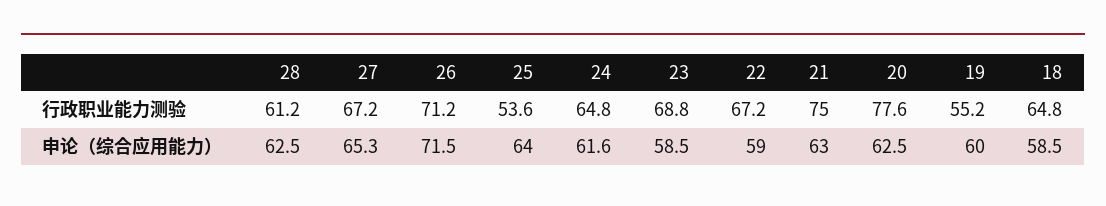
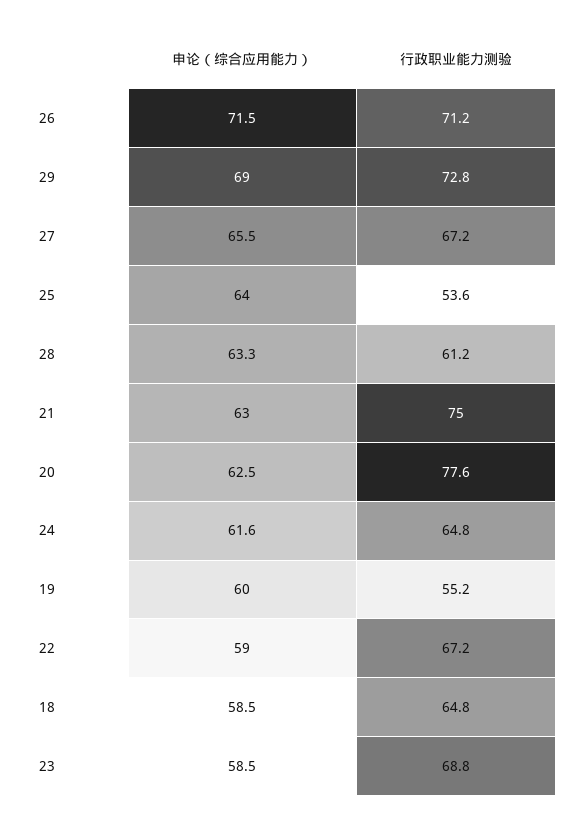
28, 申论（综合应用能力）: 62.5 -> 63.3
27, 申论（综合应用能力）: 65.3 -> 65.5
29, 申论（综合应用能力）: none -> 69
29, 行政职业能力测验: none -> 72.8

